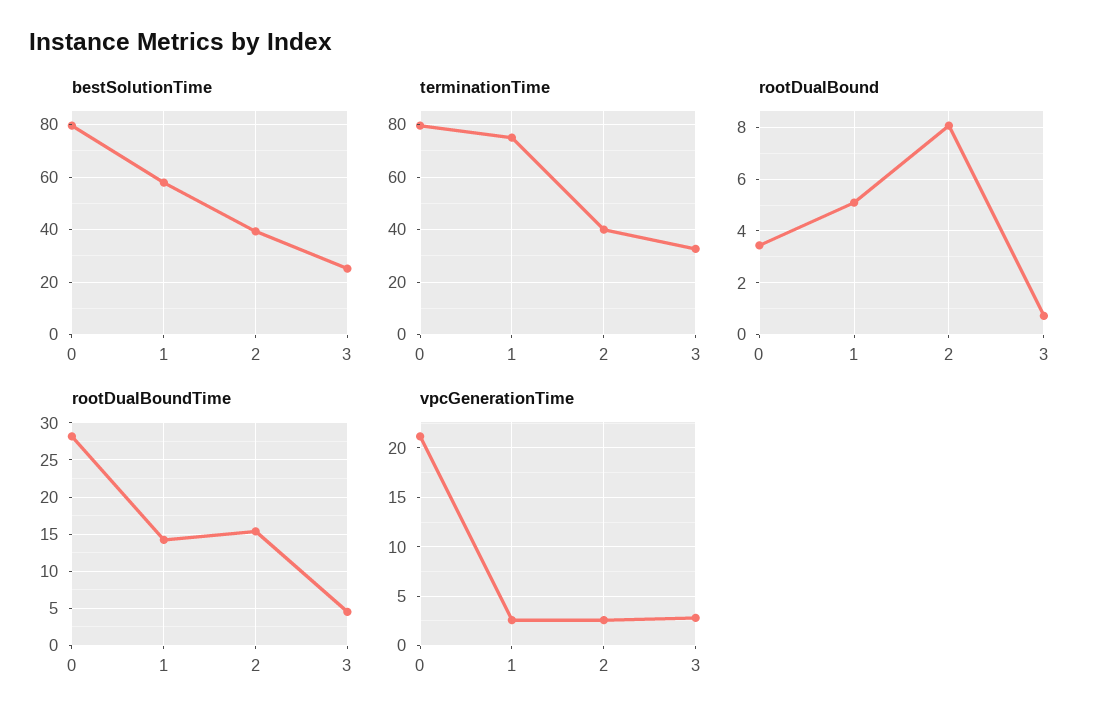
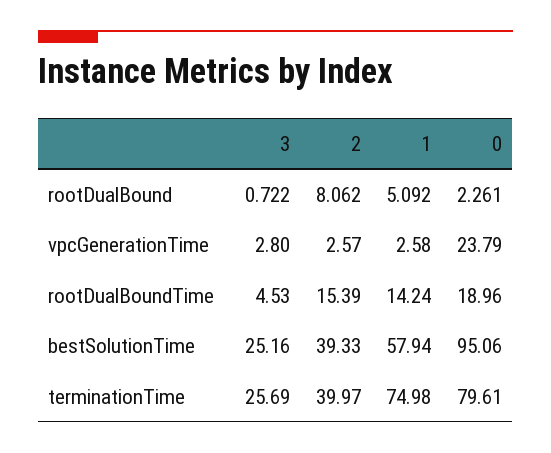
bestSolutionTime, 0: 80 -> 95.06
terminationTime, 3: 32.5 -> 25.69
rootDualBound, 0: 3.5 -> 2.261
rootDualBoundTime, 0: 28 -> 18.96
vpcGenerationTime, 0: 21 -> 23.79

